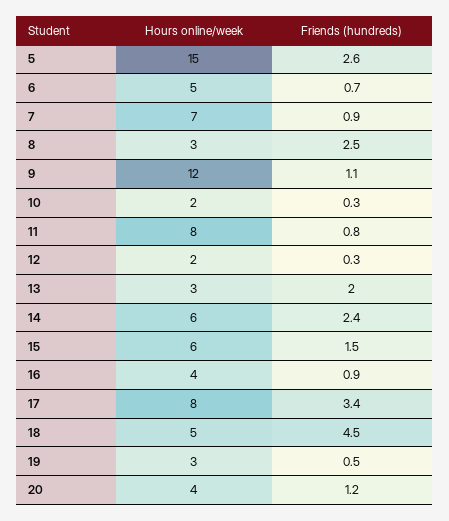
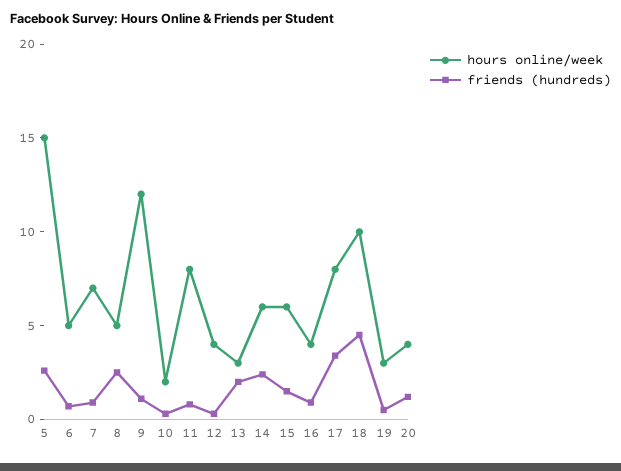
Hours online/week, 8: 3 -> 5
Hours online/week, 12: 2 -> 4
Hours online/week, 18: 5 -> 10

